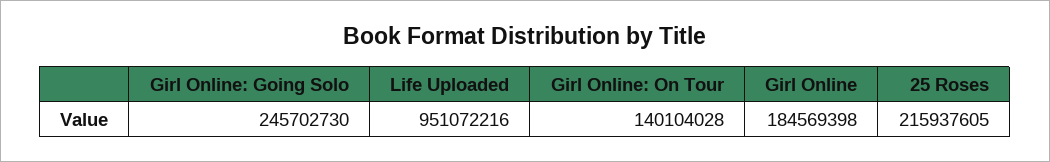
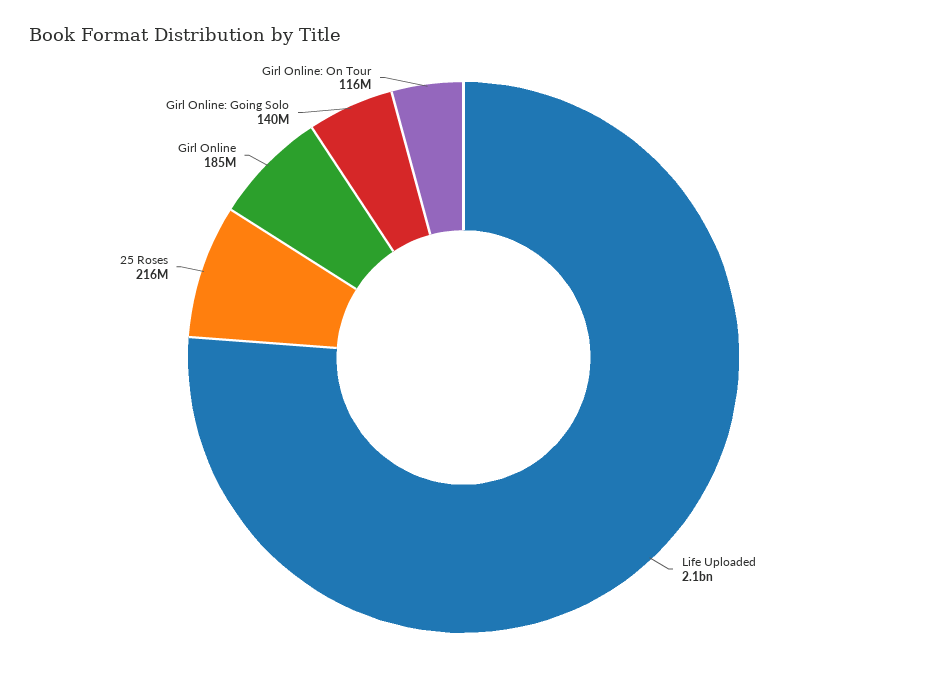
Girl Online: Going Solo: 245702730 -> 140000000
Life Uploaded: 951072216 -> 2100000000
Girl Online: On Tour: 140104028 -> 116000000

